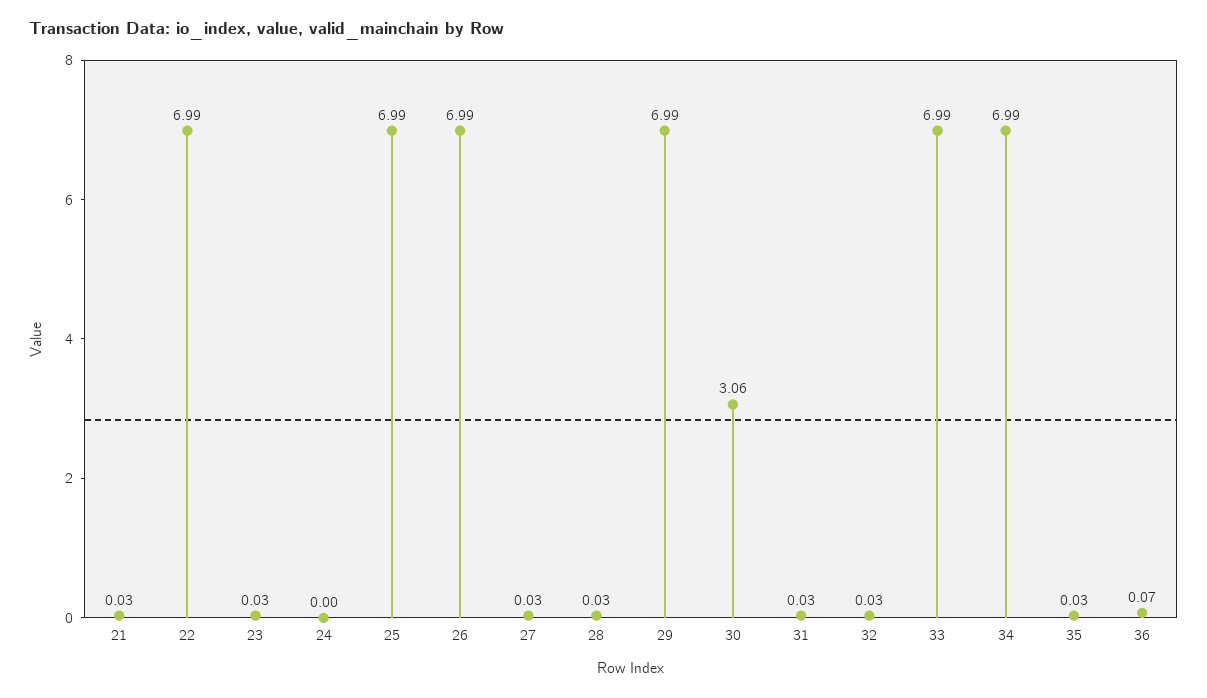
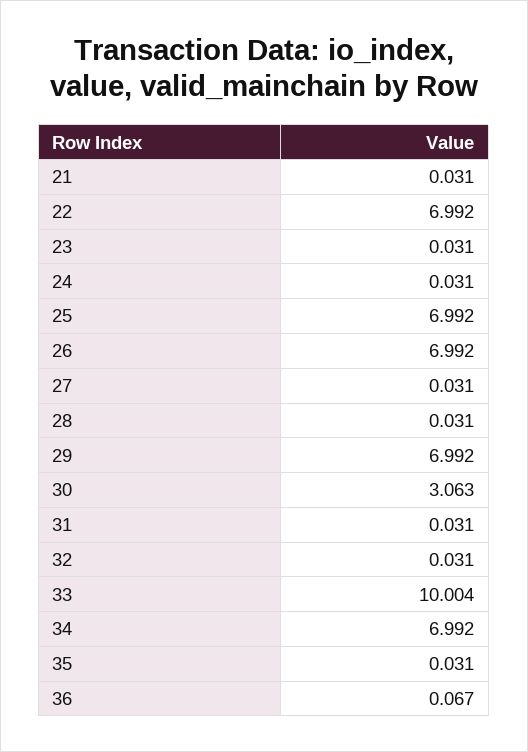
24: 0 -> 0.031
33: 6.99 -> 10.004

